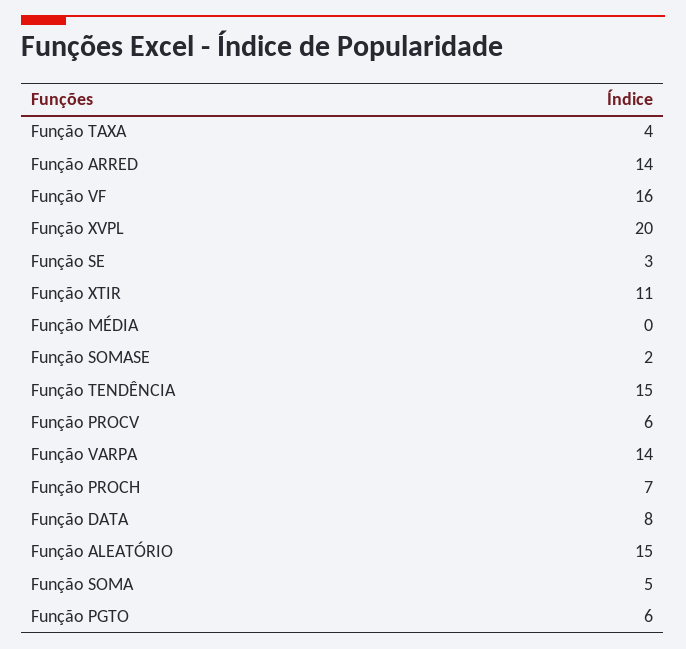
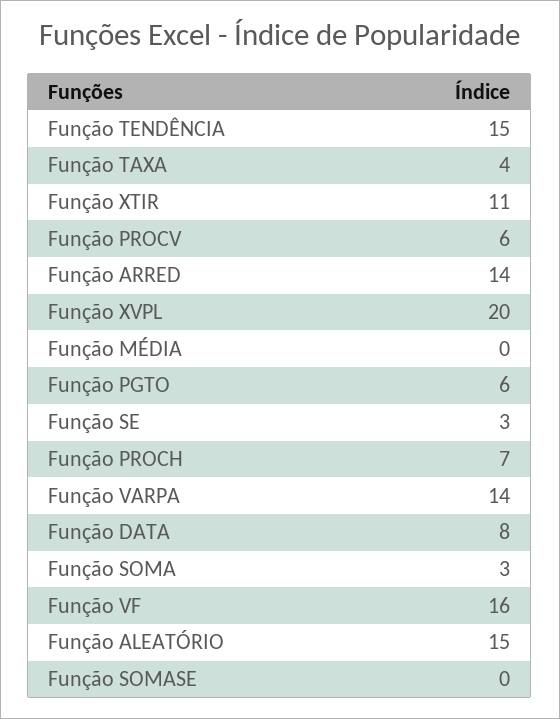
Função SOMASE: 2 -> 0
Função SOMA: 5 -> 3

